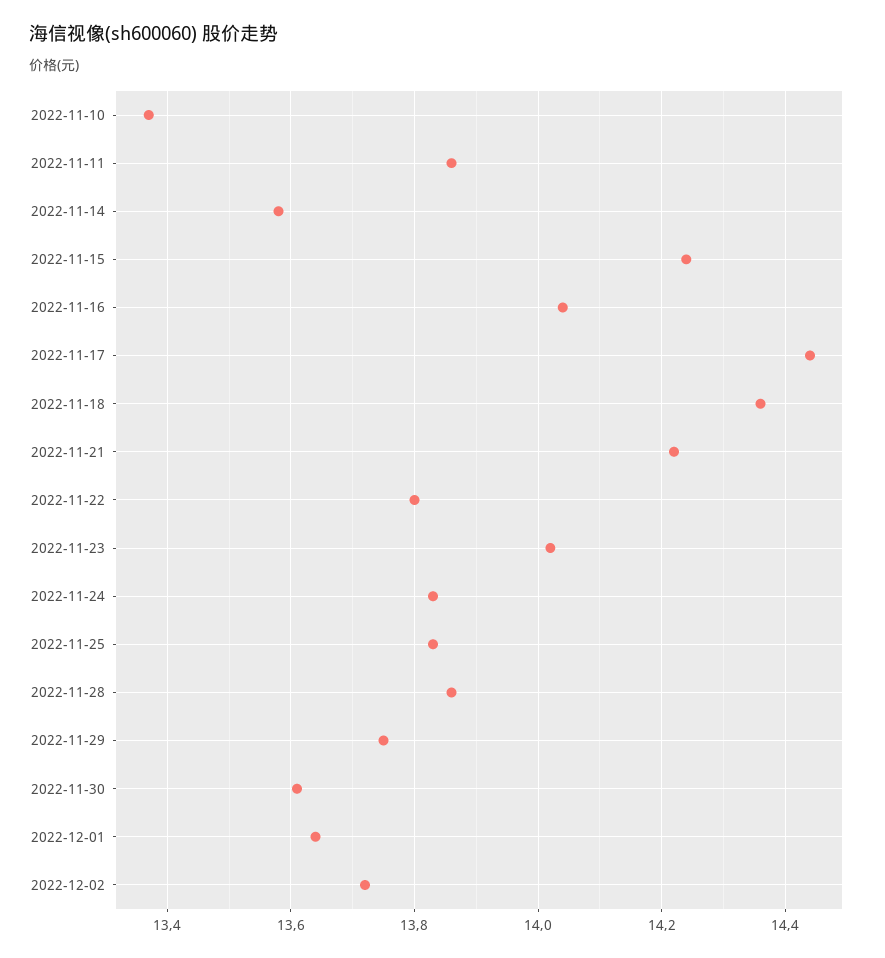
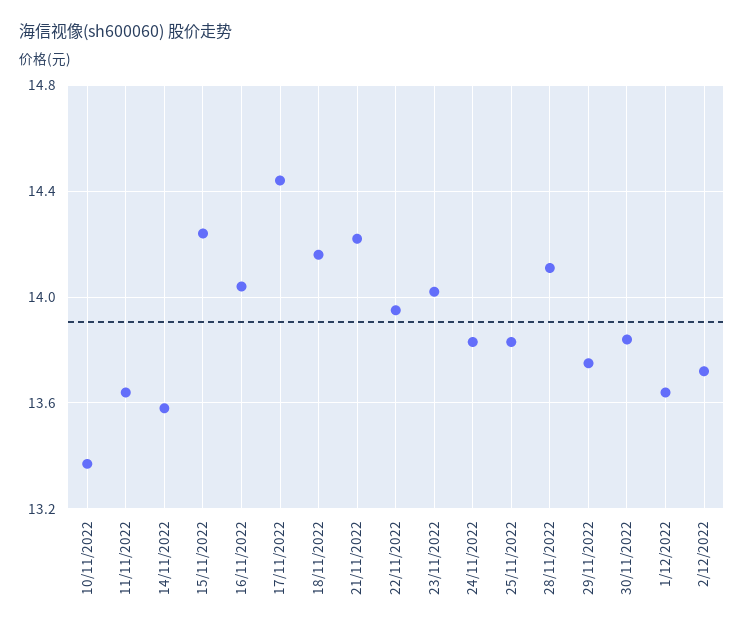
2022-11-11: 13.85 -> 13.65
2022-11-18: 14.35 -> 14.15
2022-11-22: 13.8 -> 13.95
2022-11-28: 13.85 -> 14.1
2022-11-30: 13.6 -> 13.85

